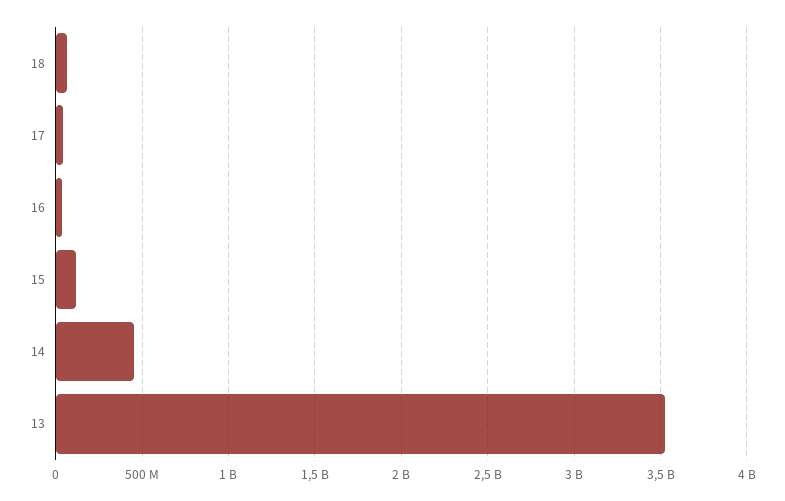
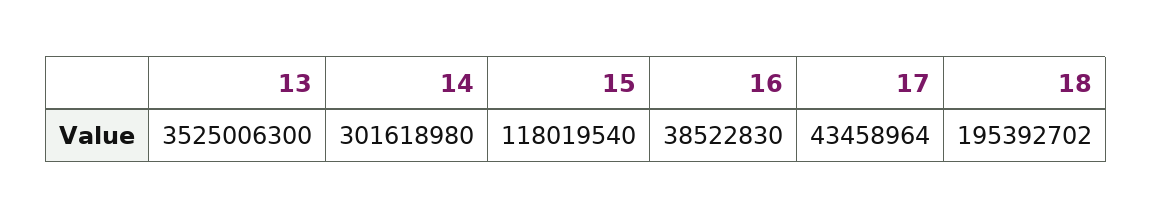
18: 50000000 -> 195392702
14: 450000000 -> 301618980

